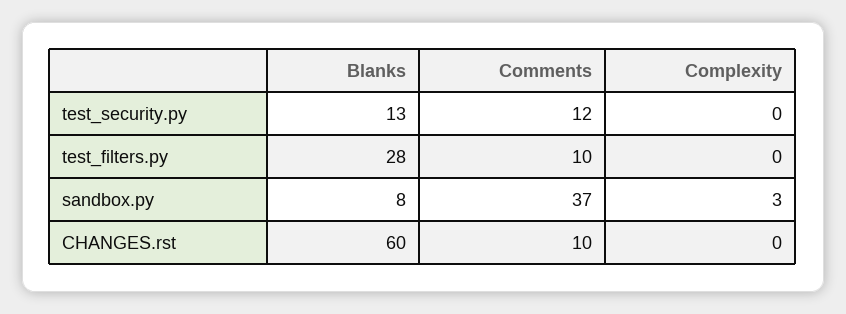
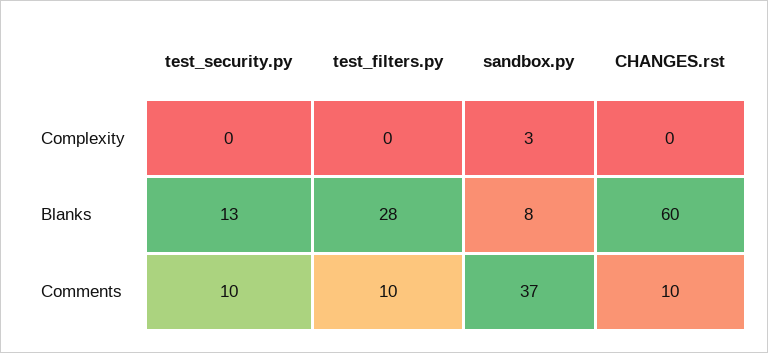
Comments, test_security.py: 12 -> 10

